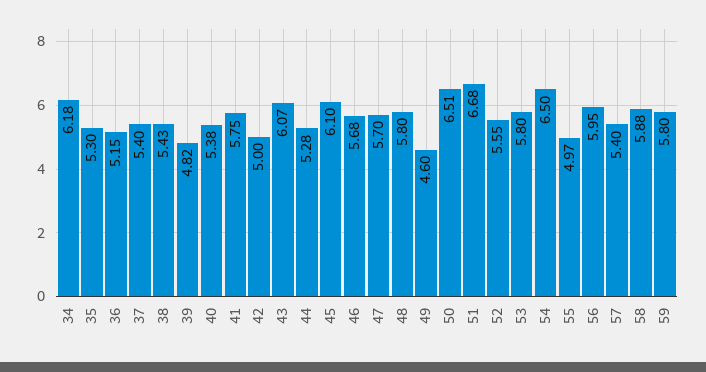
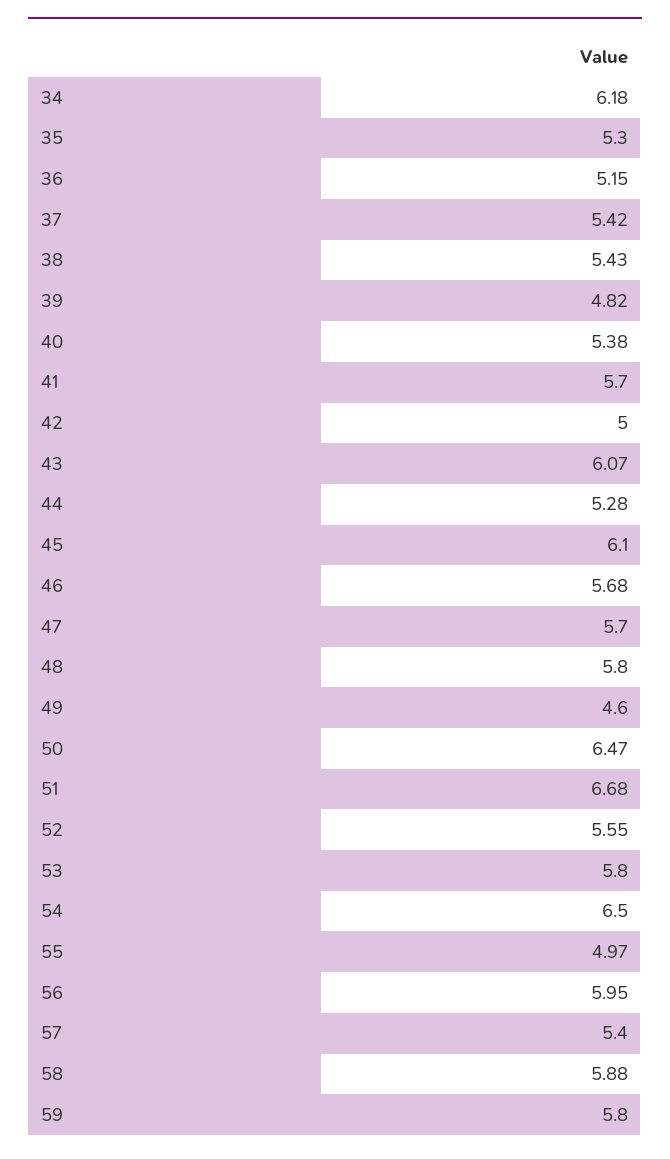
37: 5.4 -> 5.42
41: 5.75 -> 5.7
50: 6.51 -> 6.47

